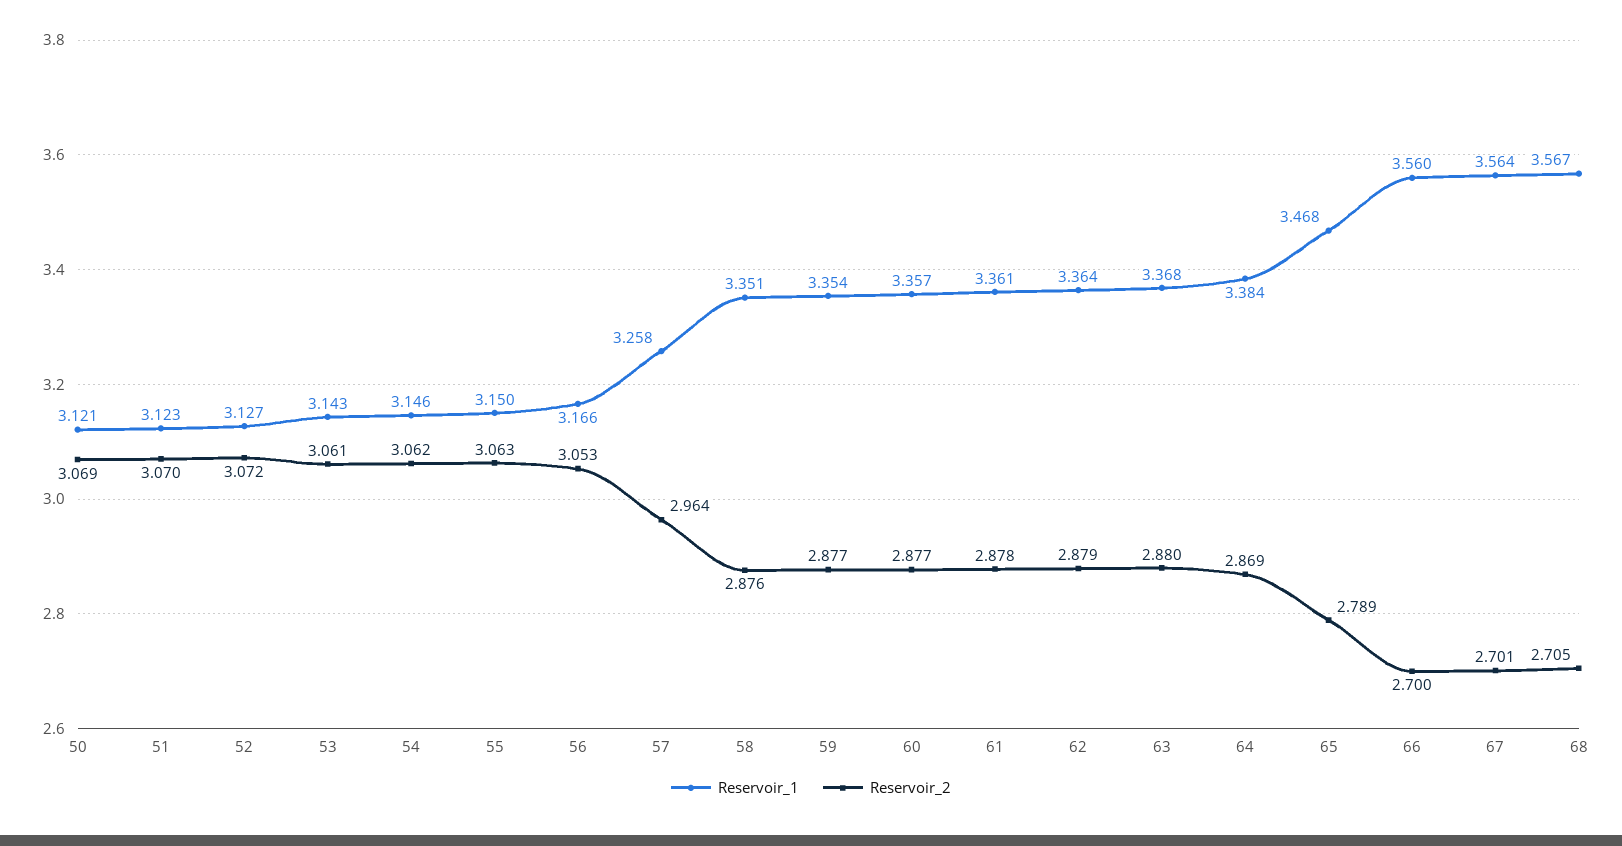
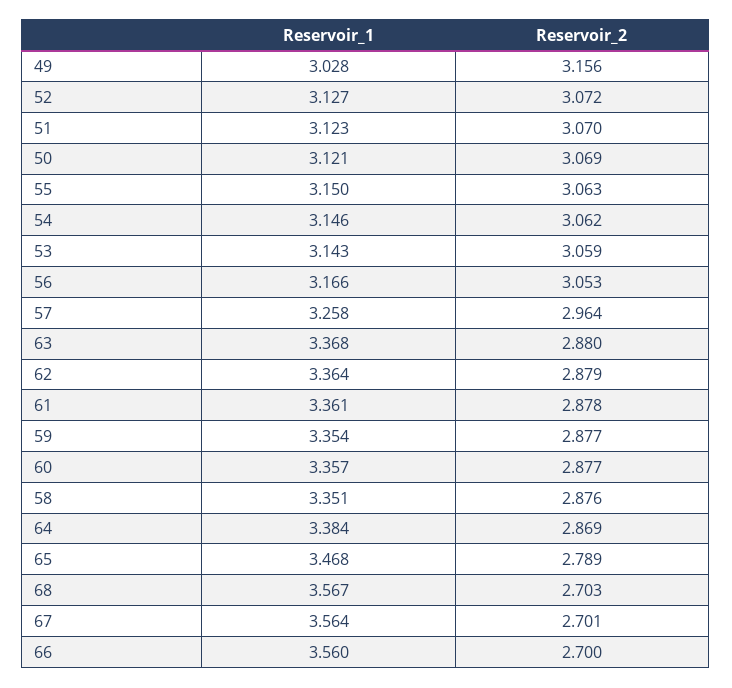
Reservoir_2, 53: 3.061 -> 3.059
Reservoir_2, 68: 2.705 -> 2.703
Reservoir_1, 49: none -> 3.028
Reservoir_2, 49: none -> 3.156

